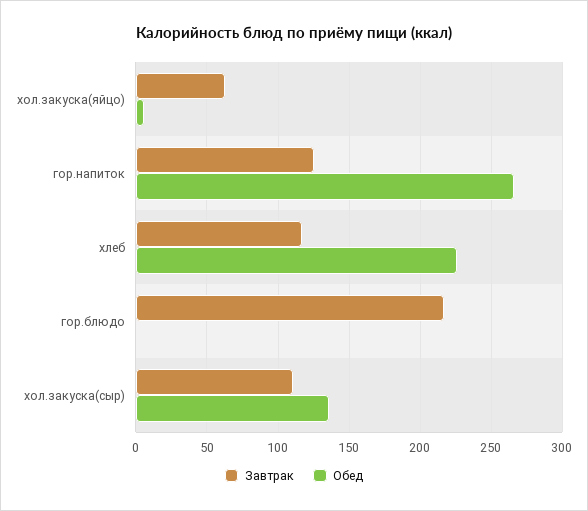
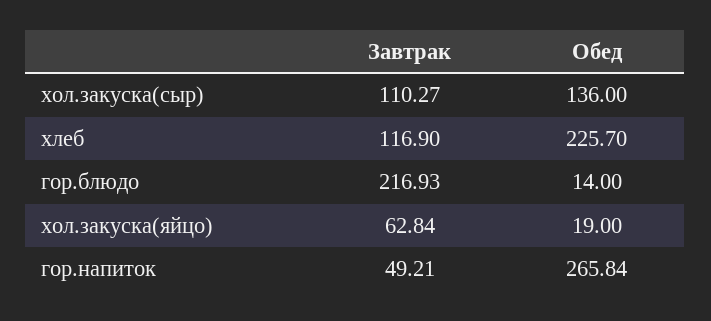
Обед, хол.закуска(яйцо): 5 -> 19
Завтрак, гор.напиток: 125 -> 49.21
Обед, гор.блюдо: 0 -> 14

